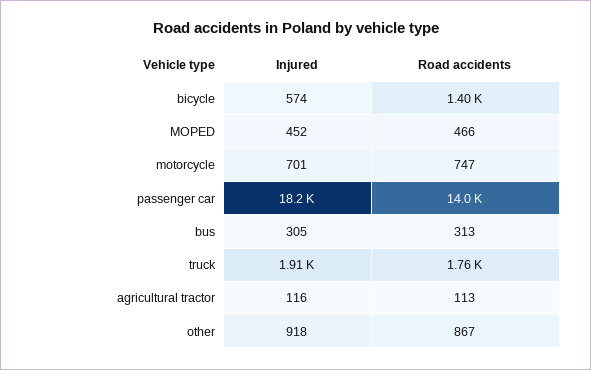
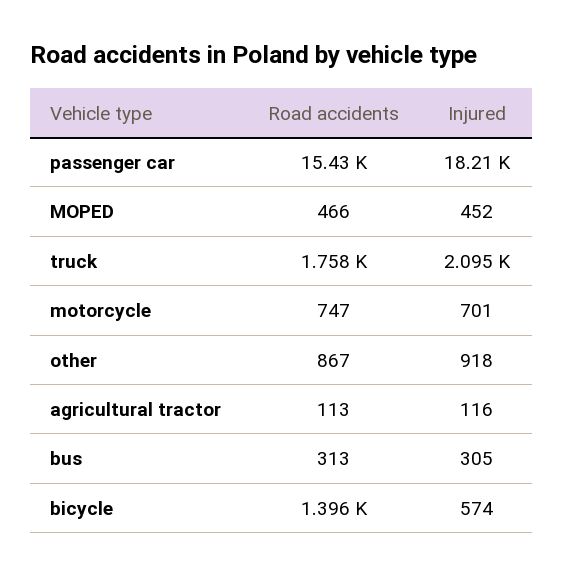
Road accidents, passenger car: 14000 -> 15430
Injured, truck: 1910 -> 2095

